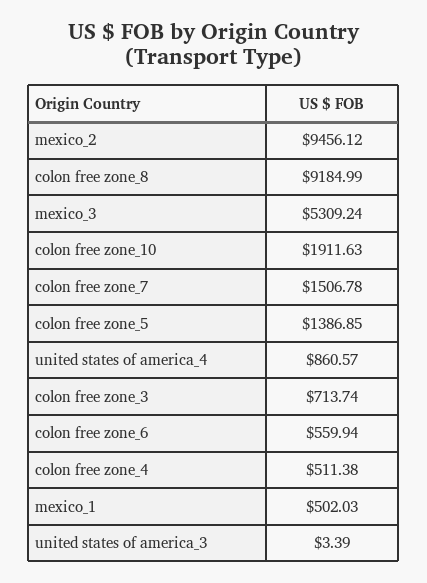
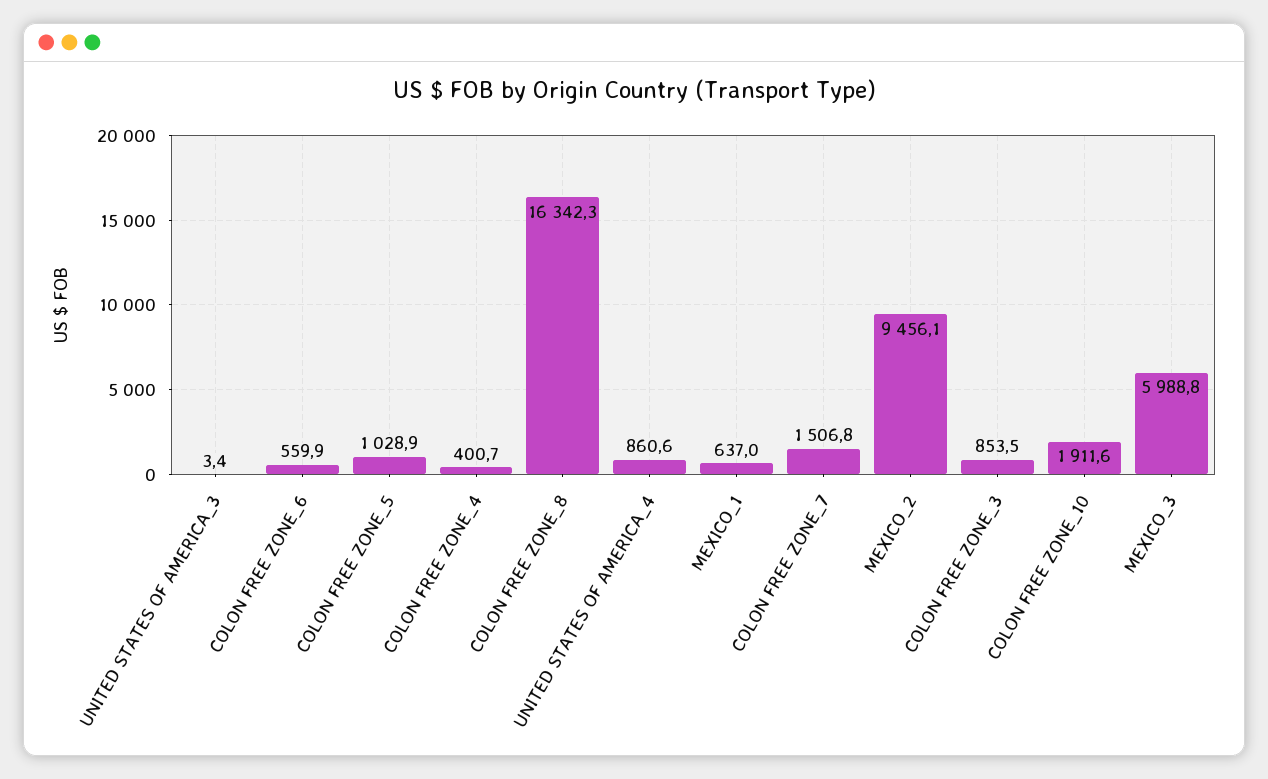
colon free zone_8: 9184.99 -> 16342.3
mexico_3: 5309.24 -> 5988.8
colon free zone_5: 1386.85 -> 1028.9
colon free zone_3: 713.74 -> 853.5
colon free zone_4: 511.38 -> 400.7
mexico_1: 502.03 -> 637

